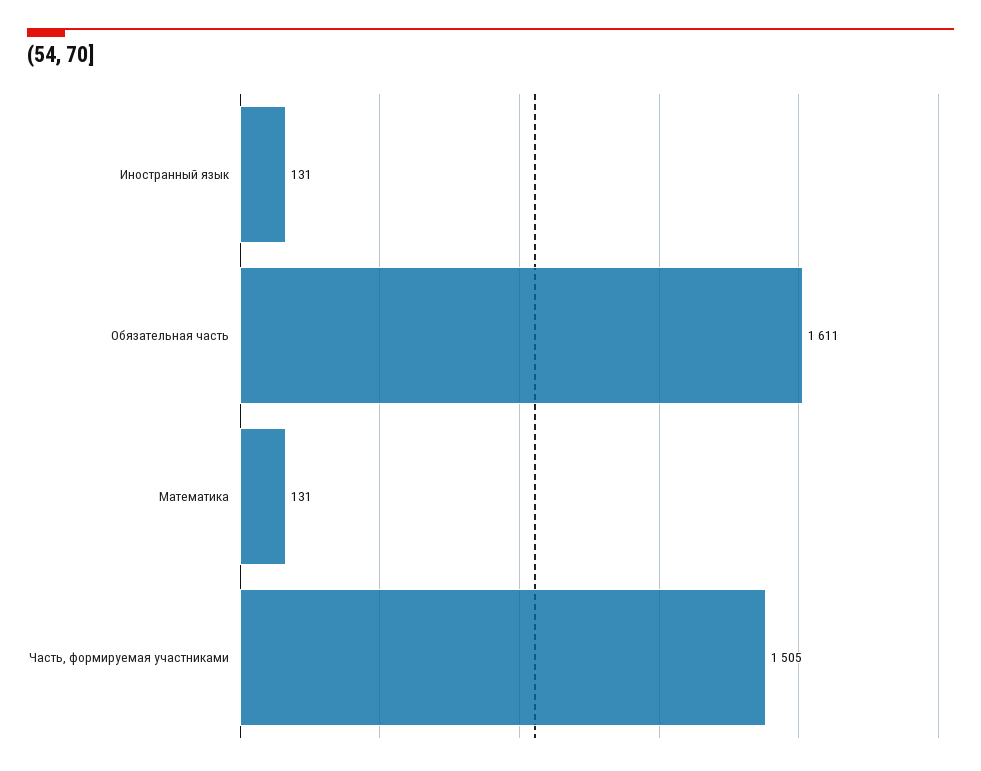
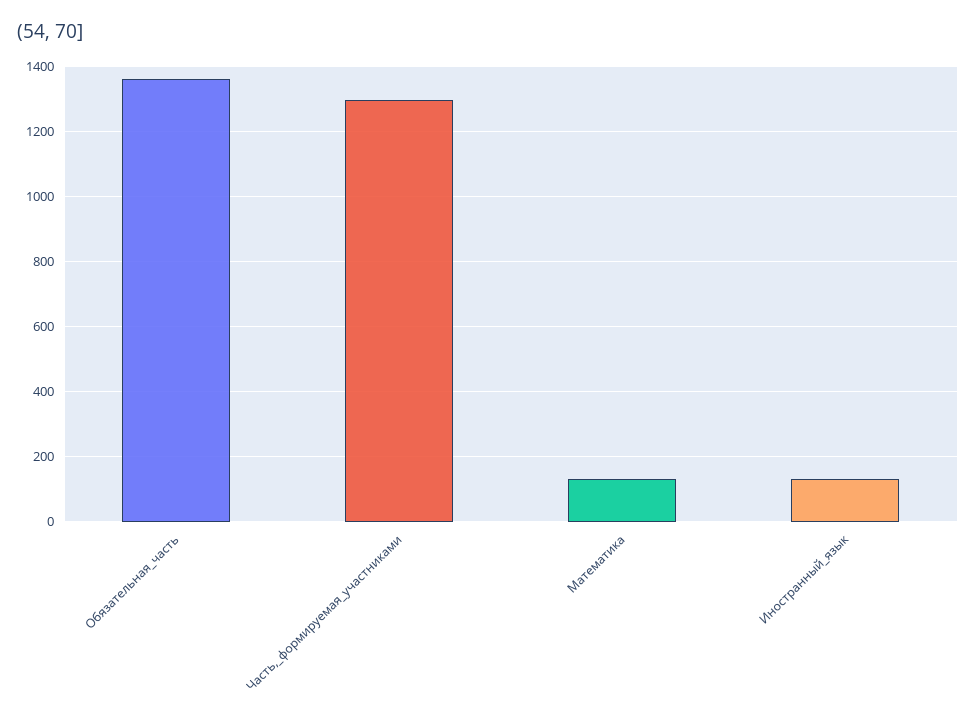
Обязательная часть: 1611 -> 1360
Часть, формируемая участниками: 1505 -> 1300

